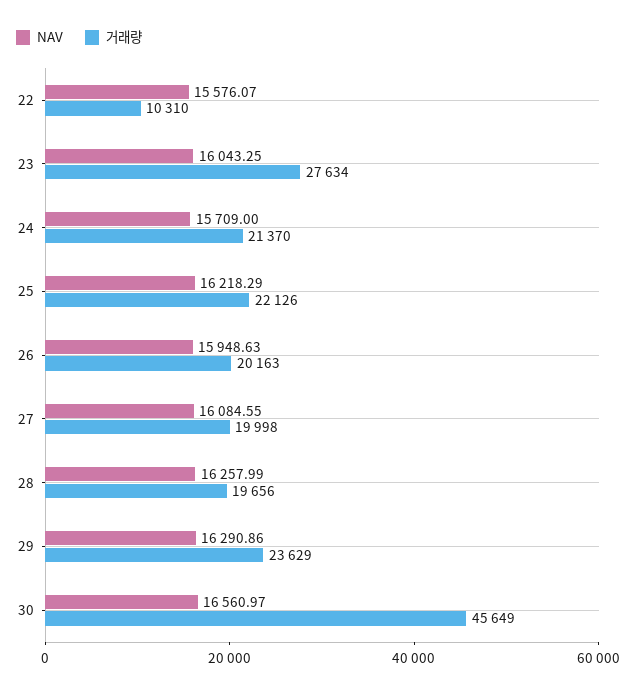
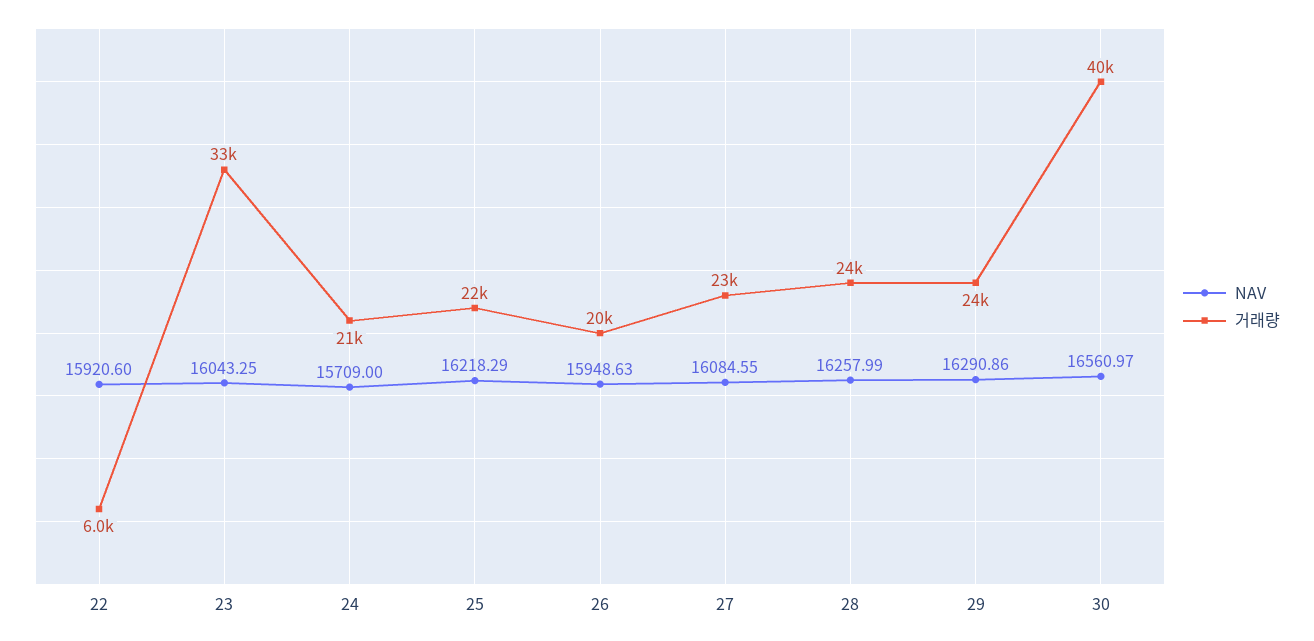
NAV, 22: 15576.07 -> 15920.6
거래량, 22: 10310 -> 6000
거래량, 23: 27634 -> 33000
거래량, 27: 19998 -> 23000
거래량, 28: 19656 -> 24000
거래량, 30: 45649 -> 40000

